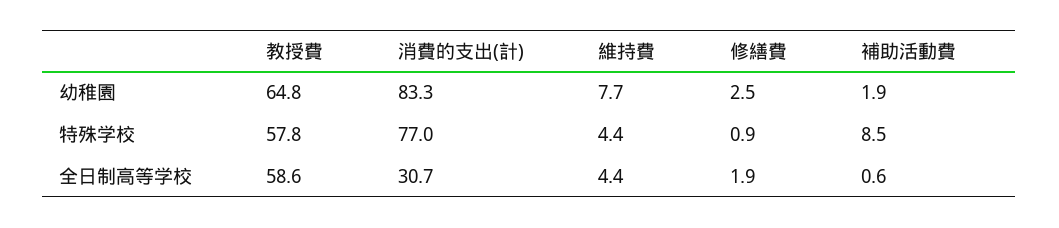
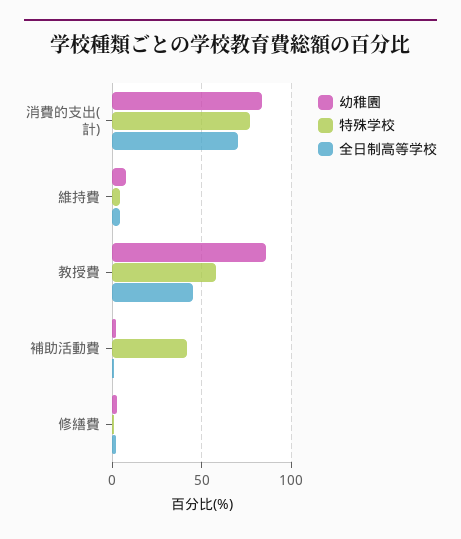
幼稚園, 教授費: 64.8 -> 85
特殊学校, 補助活動費: 8.5 -> 40
全日制高等学校, 教授費: 58.6 -> 45
全日制高等学校, 消費的支出(計): 30.7 -> 70

